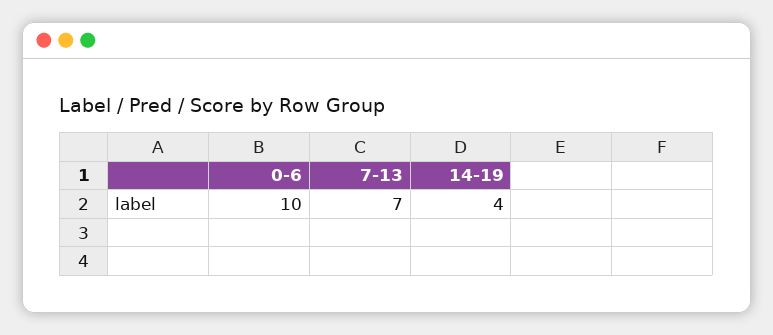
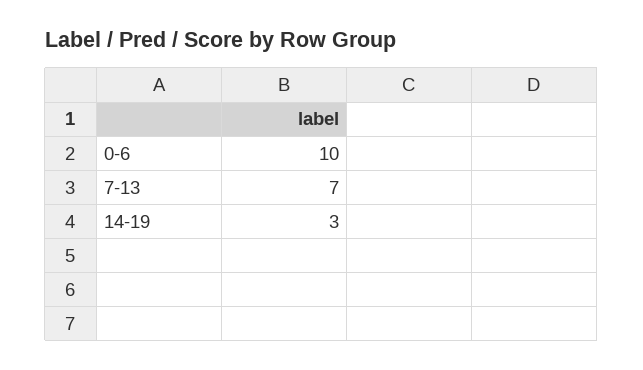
14-19: 4 -> 3

